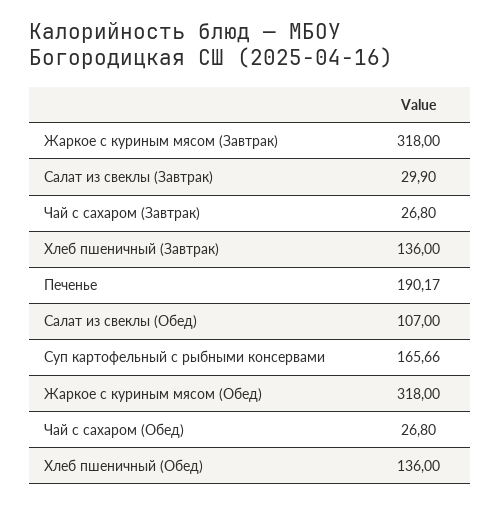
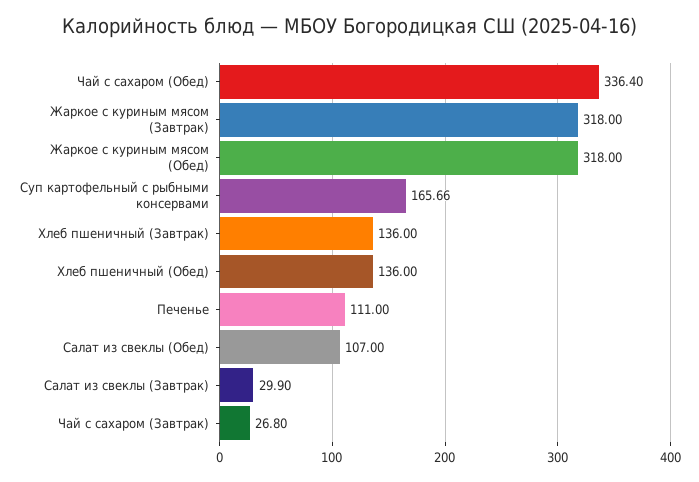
Печенье: 190.17 -> 111
Чай с сахаром (Обед): 26.8 -> 336.4

